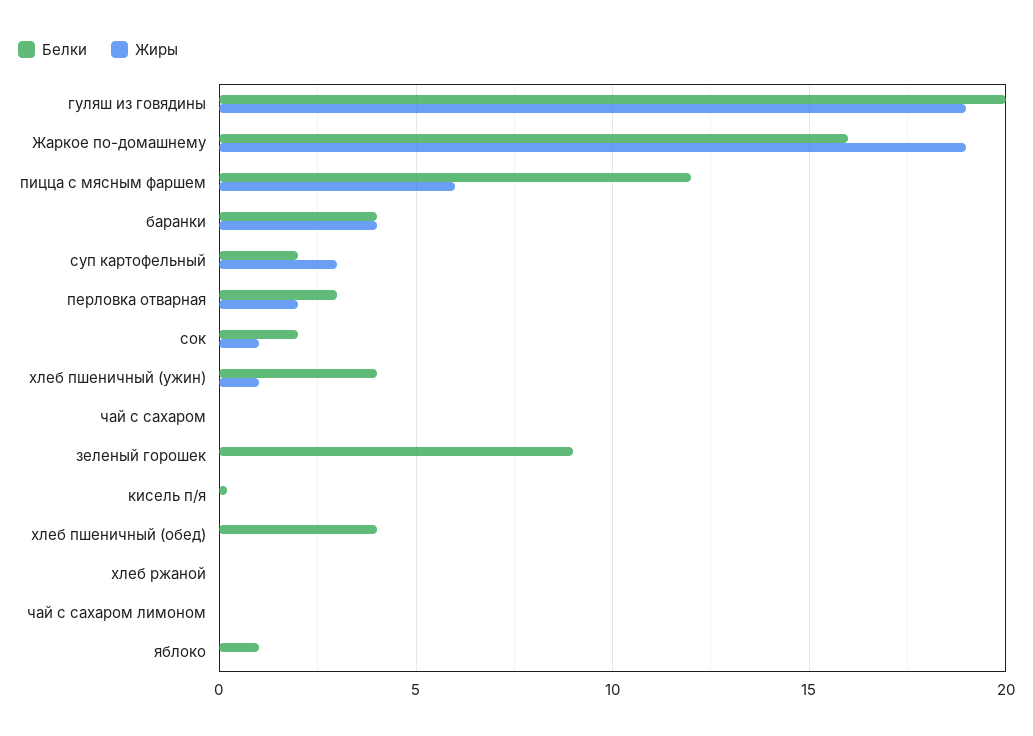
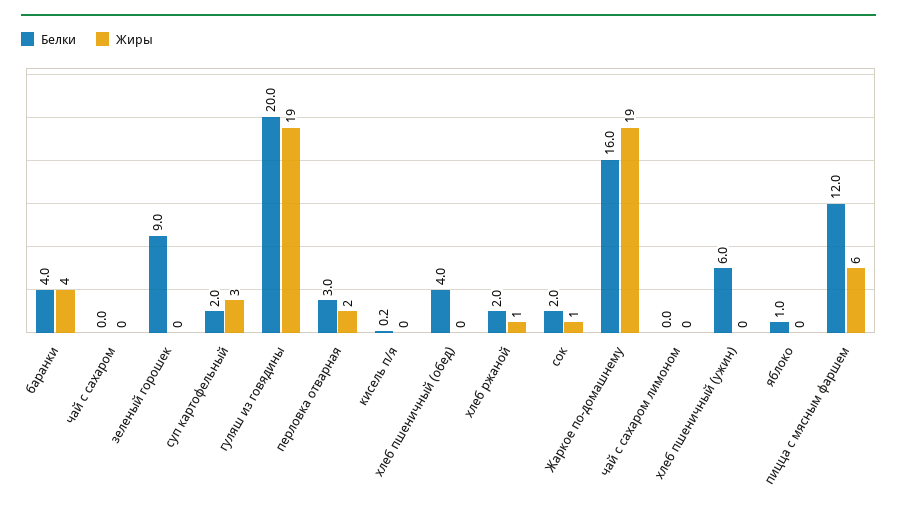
Белки, хлеб пшеничный (ужин): 4 -> 6
Жиры, хлеб пшеничный (ужин): 1 -> 0
Белки, хлеб ржаной: 0 -> 2
Жиры, хлеб ржаной: 0 -> 1

